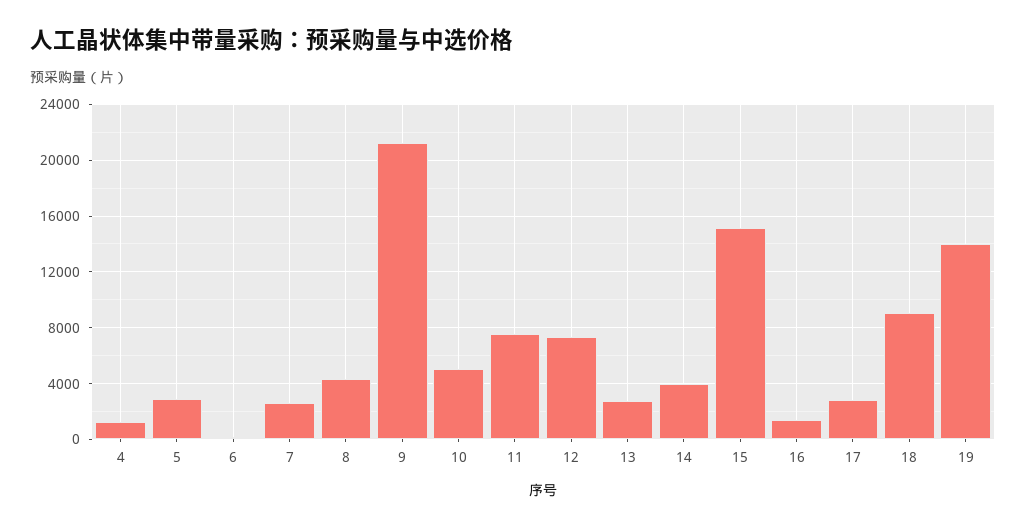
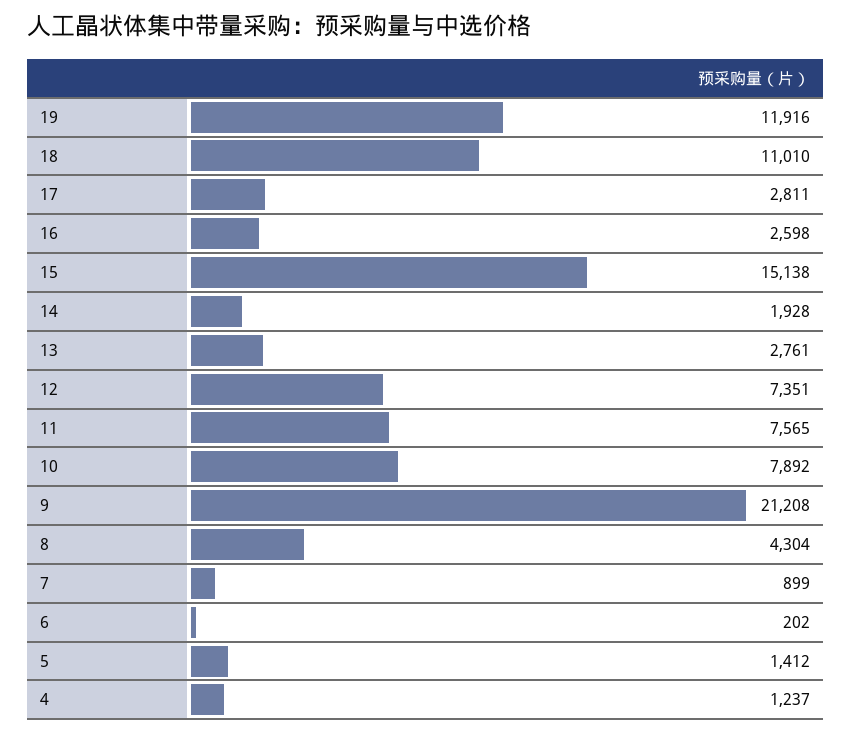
5: 3000 -> 1412
7: 2500 -> 899
10: 5000 -> 7892
14: 4000 -> 1928
16: 1500 -> 2598
18: 9000 -> 11010
19: 14000 -> 11916

